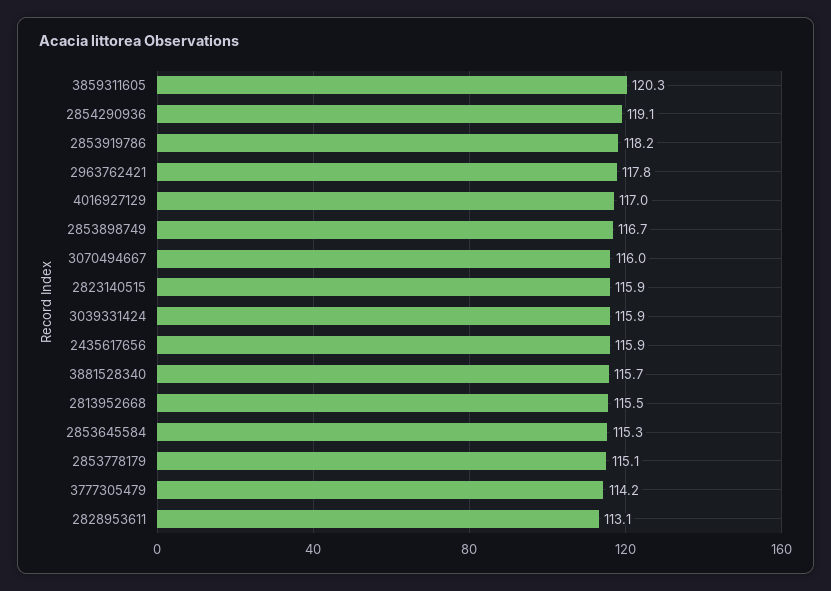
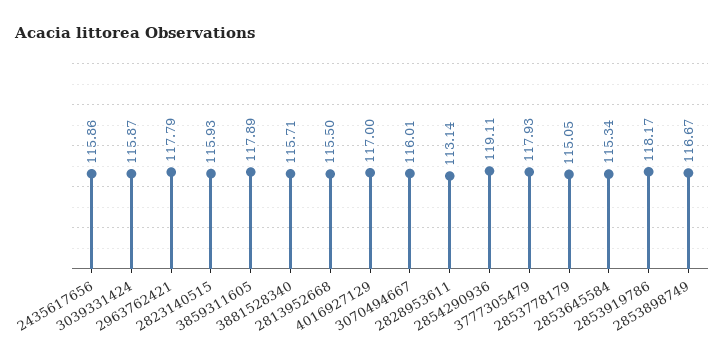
3859311605: 120.3 -> 117.89
3777305479: 114.2 -> 117.93

